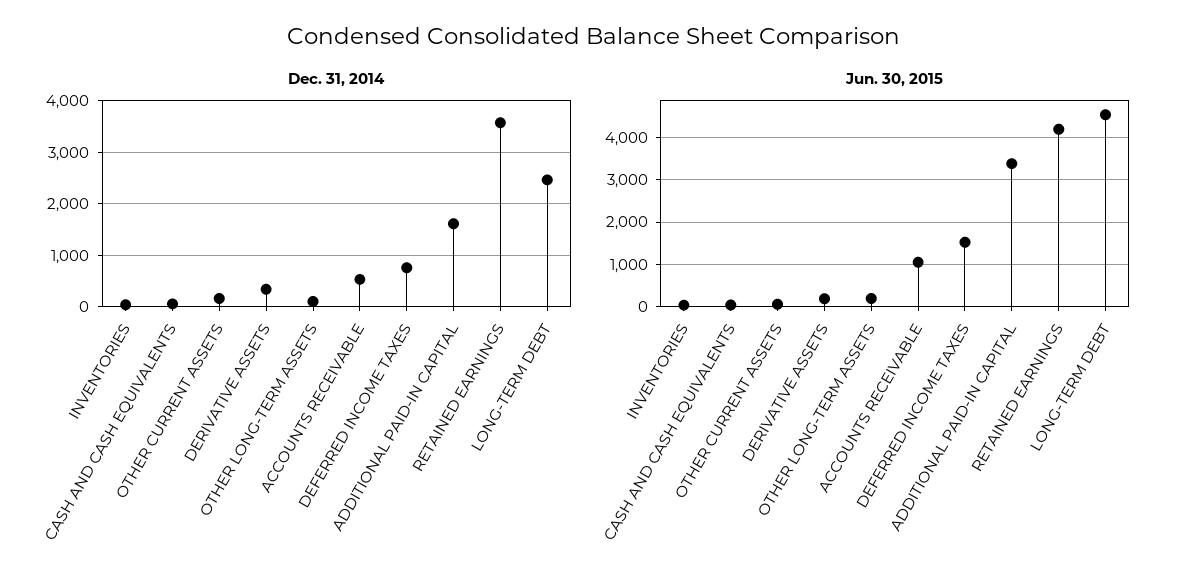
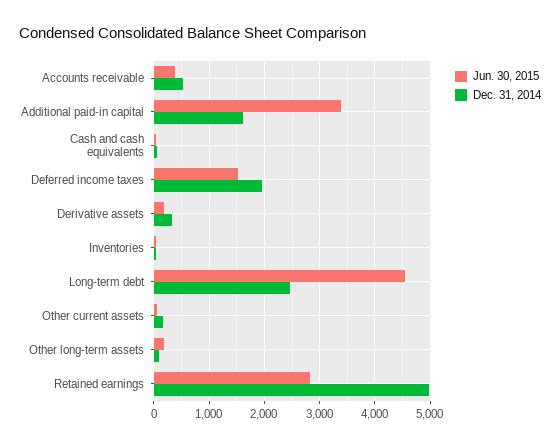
Dec. 31, 2014, DEFERRED INCOME TAXES: 800 -> 2000
Dec. 31, 2014, RETAINED EARNINGS: 3600 -> 5000
Jun. 30, 2015, ACCOUNTS RECEIVABLE: 1000 -> 400
Jun. 30, 2015, RETAINED EARNINGS: 4200 -> 2800

